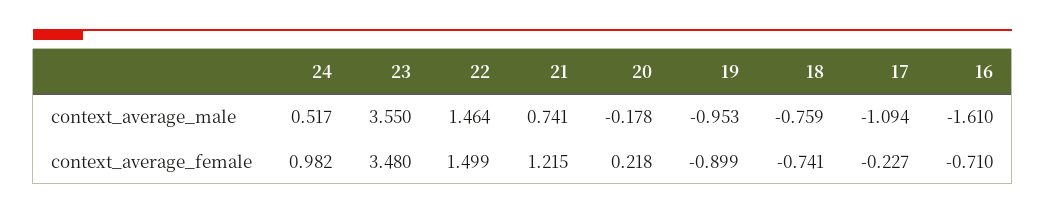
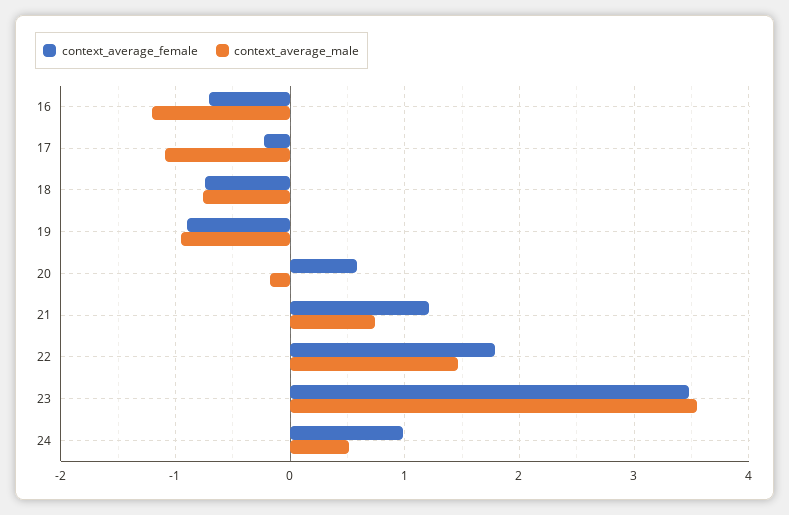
context_average_male, 16: -1.61 -> -1.2
context_average_female, 22: 1.499 -> 1.8
context_average_female, 20: 0.218 -> 0.6

